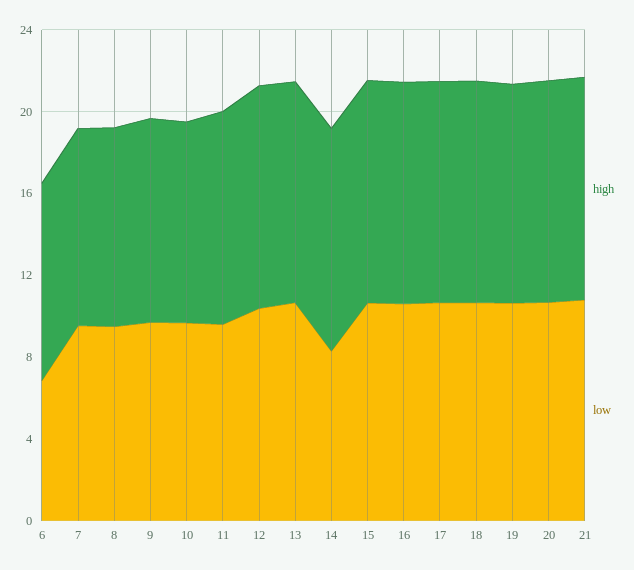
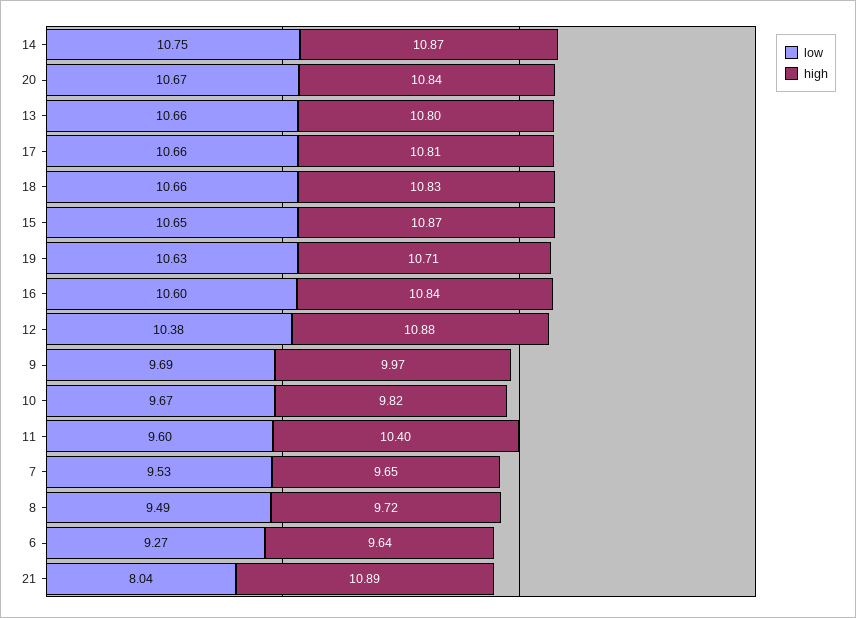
low, 6: 7 -> 9.27
low, 14: 8 -> 10.75
low, 21: 11 -> 8.04

